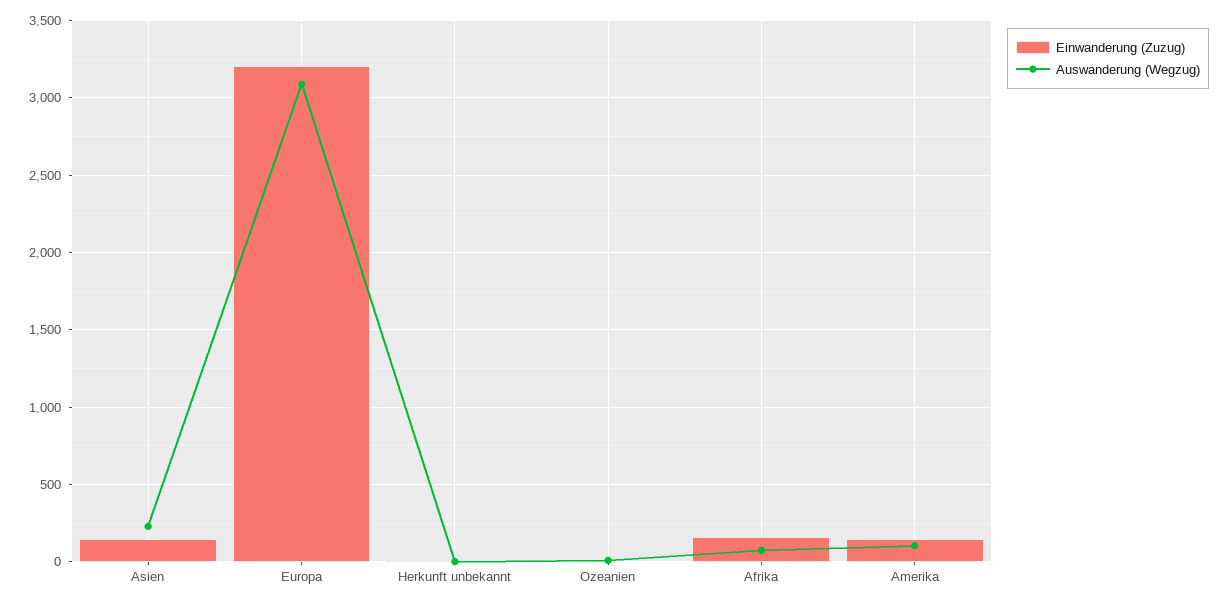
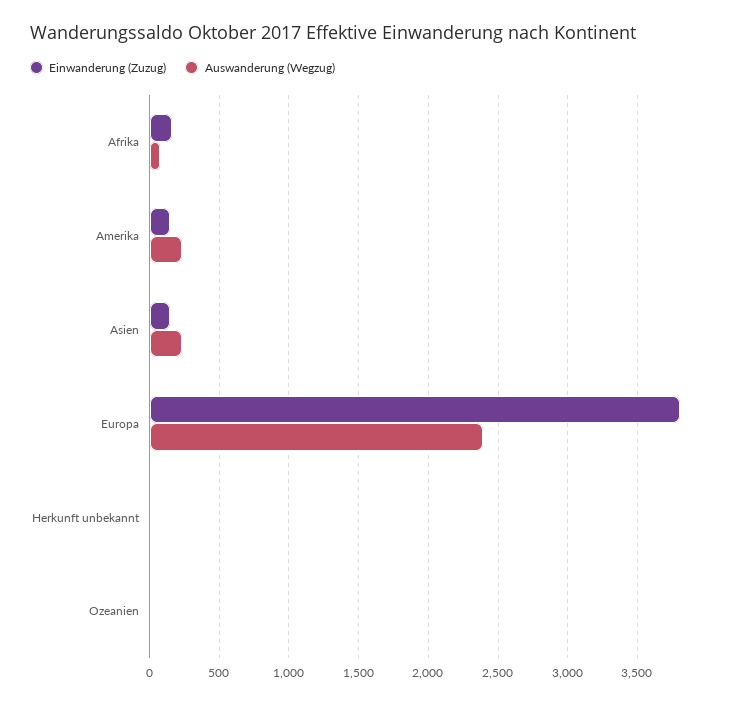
Einwanderung (Zuzug), Europa: 3200 -> 3800
Auswanderung (Wegzug), Europa: 3100 -> 2400
Auswanderung (Wegzug), Amerika: 100 -> 250

